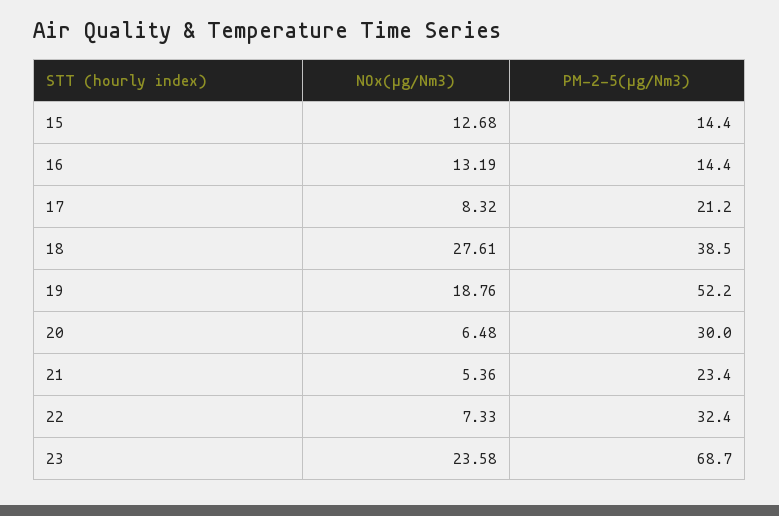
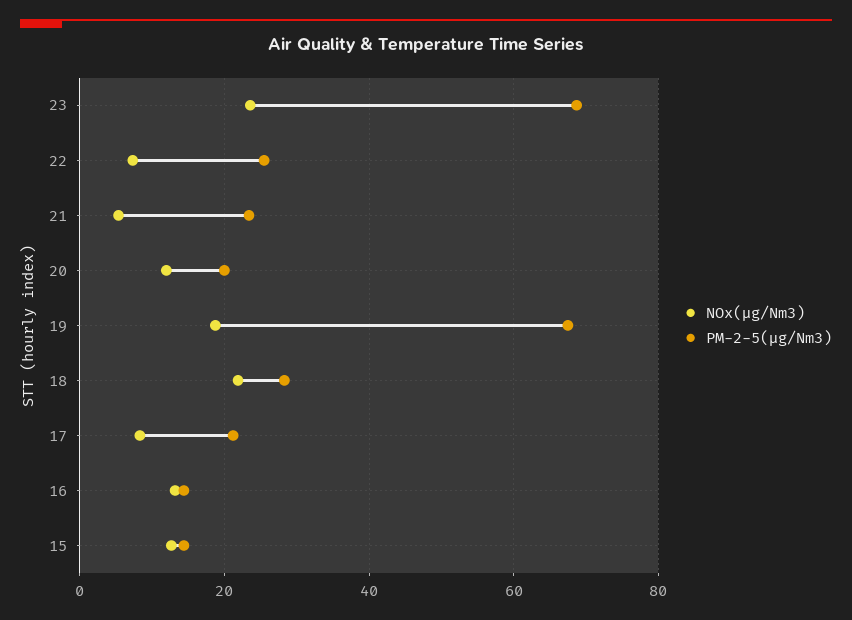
NOx(µg/Nm3), 18: 27.61 -> 22
PM-2-5(µg/Nm3), 18: 38.5 -> 28
PM-2-5(µg/Nm3), 19: 52.2 -> 68
NOx(µg/Nm3), 20: 6.48 -> 12
PM-2-5(µg/Nm3), 20: 30 -> 20
PM-2-5(µg/Nm3), 22: 32.4 -> 26

